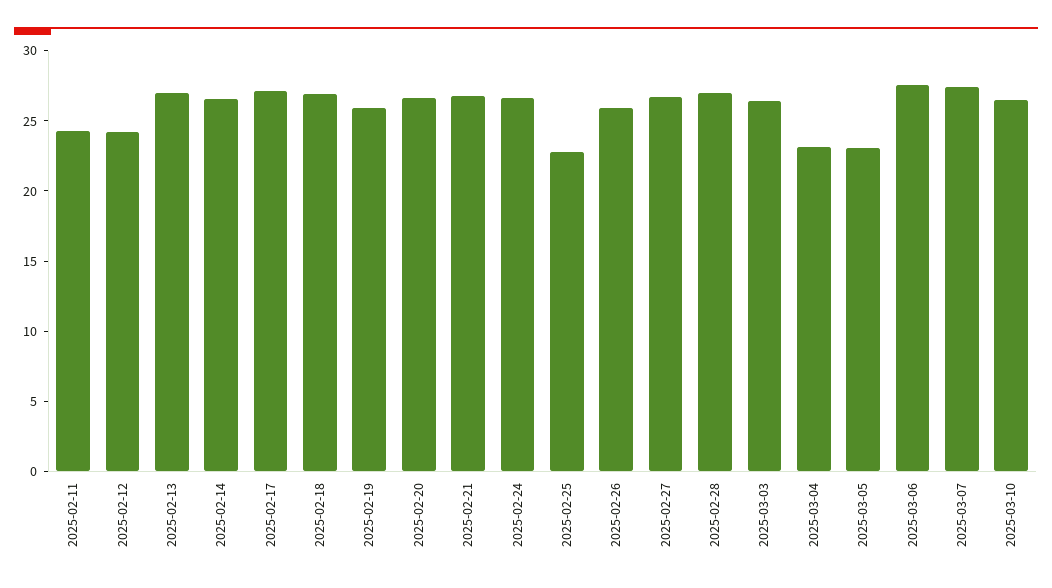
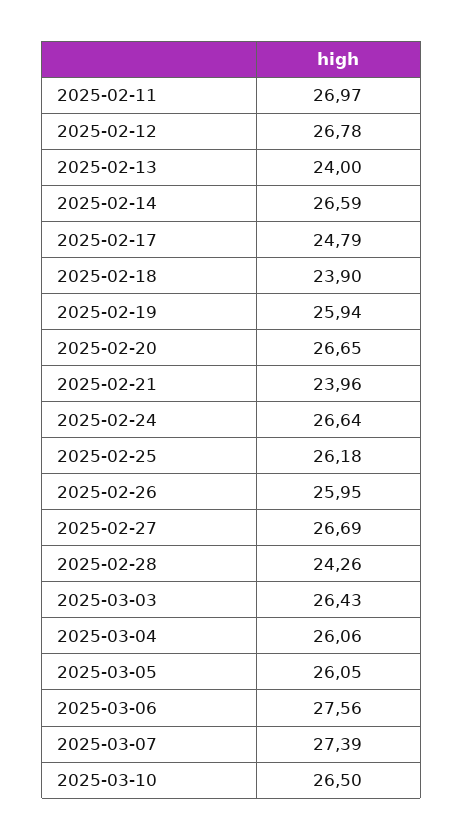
2025-02-11: 24 -> 26.97
2025-02-12: 24 -> 26.78
2025-02-13: 27 -> 24
2025-02-17: 27 -> 24.79
2025-02-18: 27 -> 23.9
2025-02-21: 27 -> 23.96
2025-02-25: 23 -> 26.18
2025-02-28: 27 -> 24.26
2025-03-04: 23 -> 26.06
2025-03-05: 23 -> 26.05

